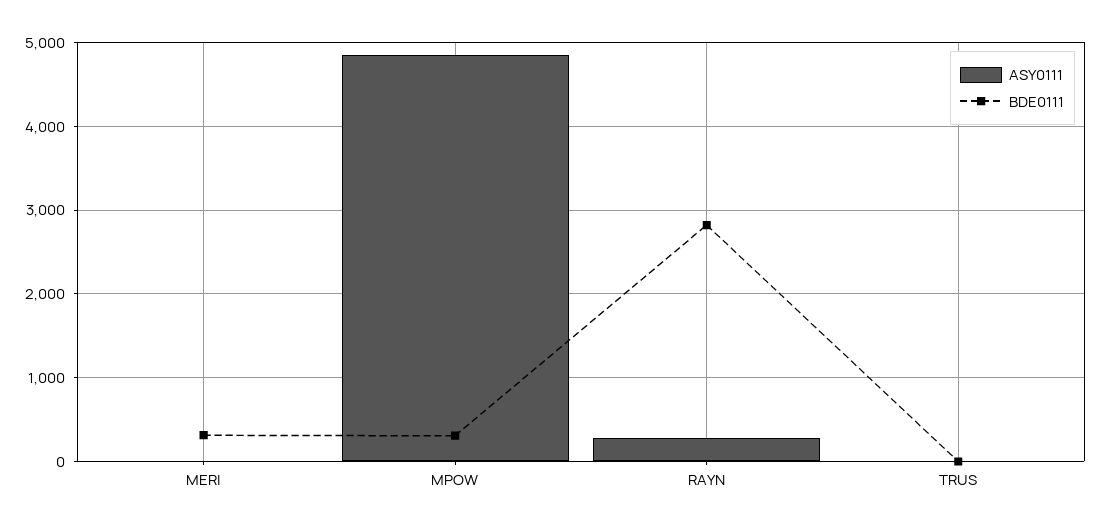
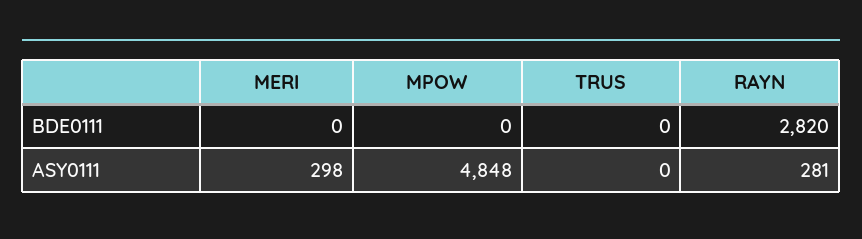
ASY0111, MERI: 0 -> 298
BDE0111, MERI: 300 -> 0
BDE0111, MPOW: 300 -> 0

